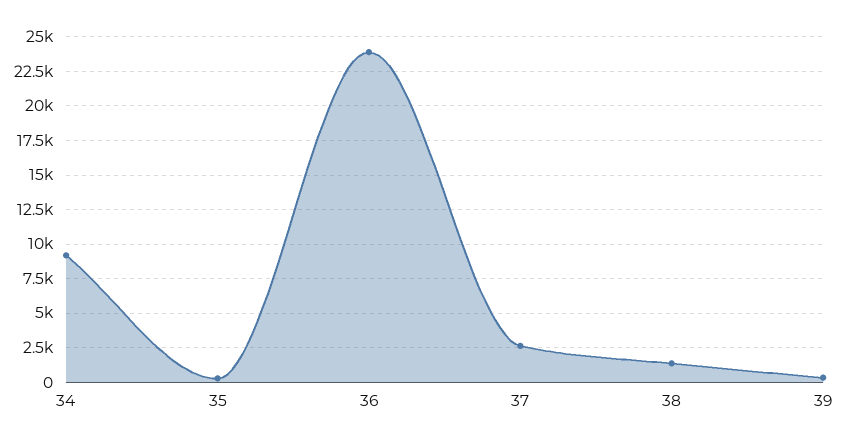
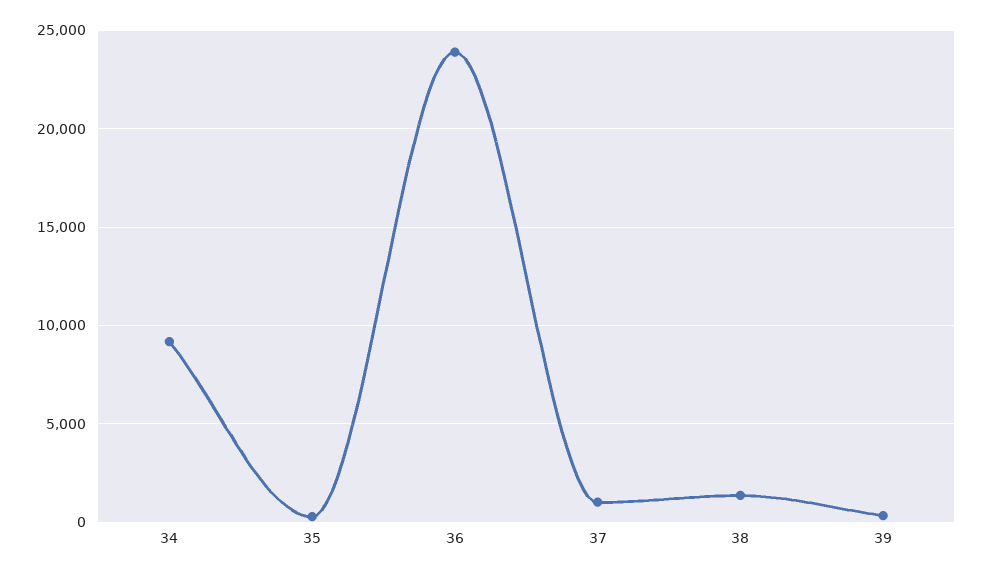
37: 2500 -> 1000

